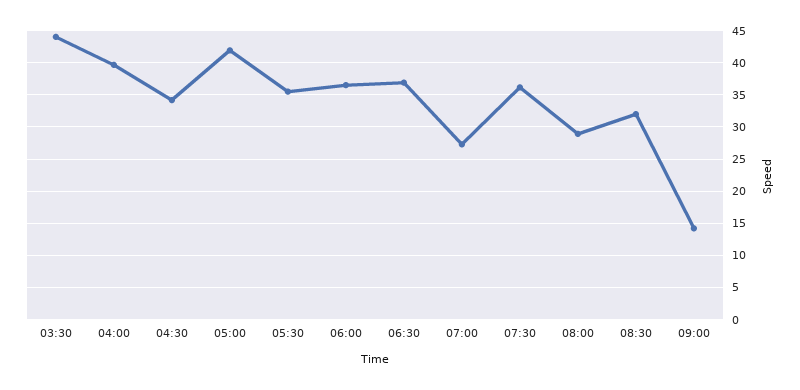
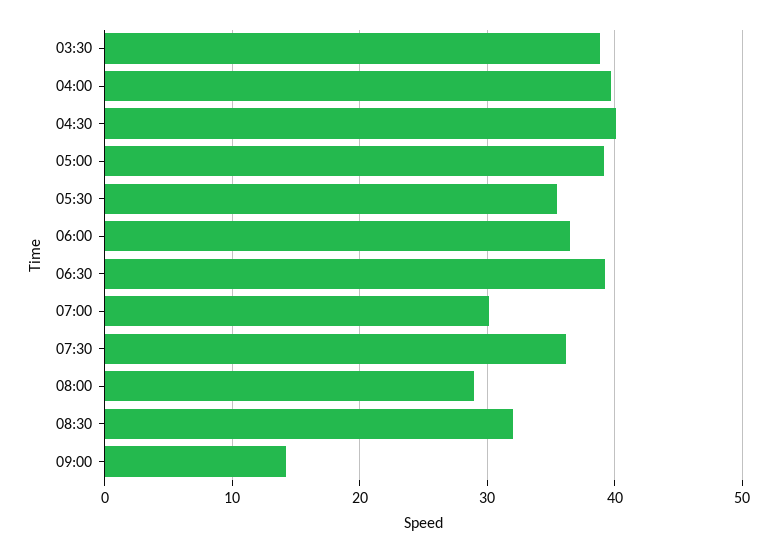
03:30: 44 -> 39
04:30: 34 -> 40
05:00: 42 -> 39
06:30: 37 -> 39
07:00: 27 -> 30

